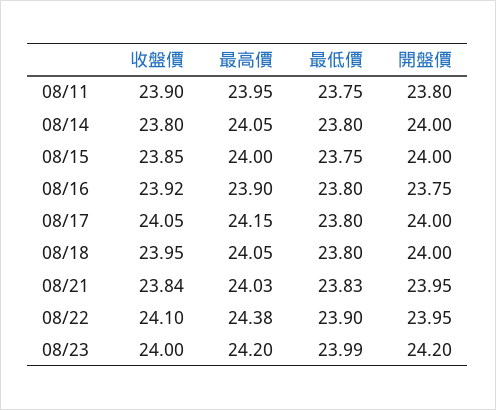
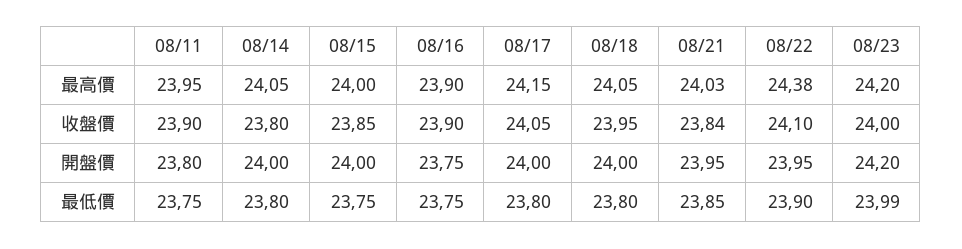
收盤價, 08/16: 23.92 -> 23.9
最低價, 08/16: 23.8 -> 23.75
最低價, 08/21: 23.83 -> 23.85

